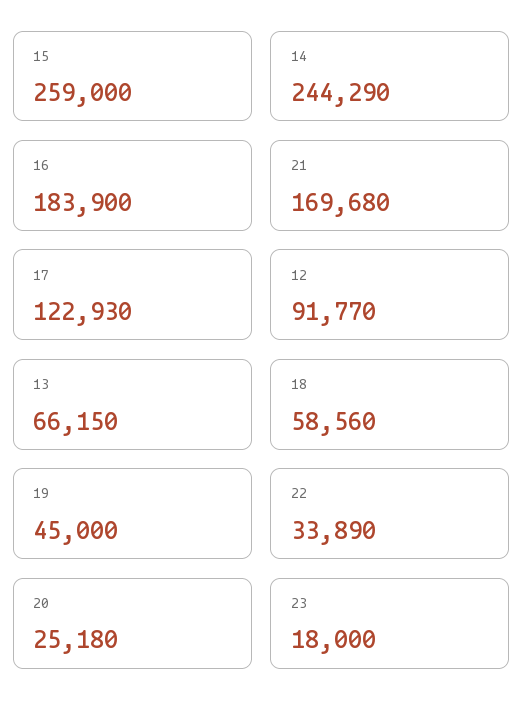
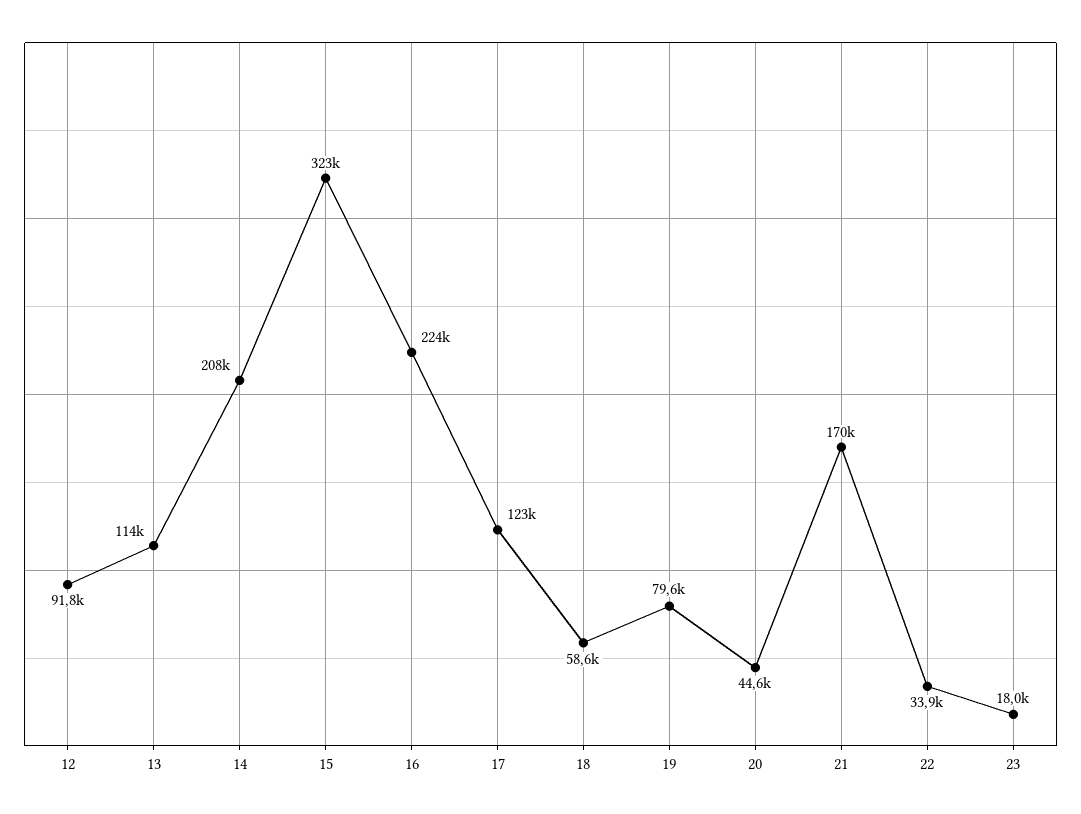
15: 259000 -> 323000
14: 244290 -> 208000
16: 183900 -> 224000
13: 66150 -> 114000
19: 45000 -> 79600
20: 25180 -> 44600

